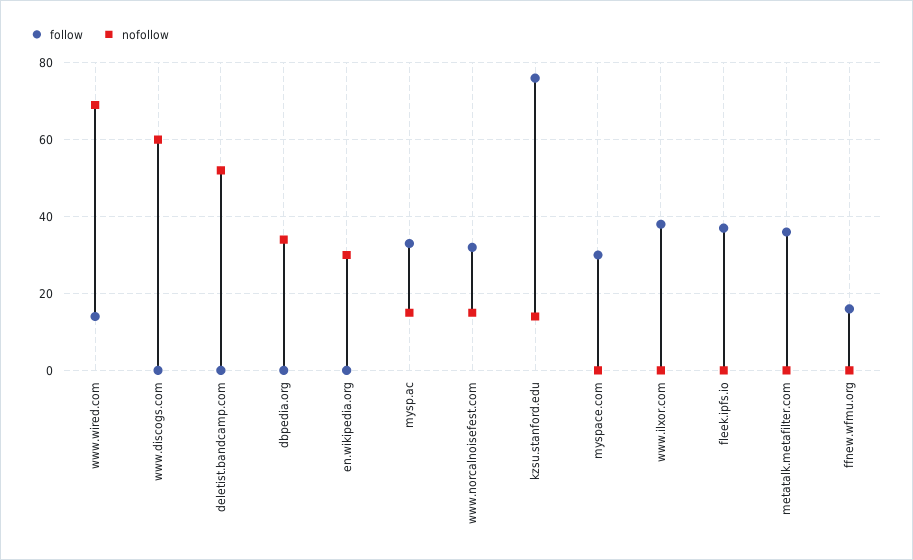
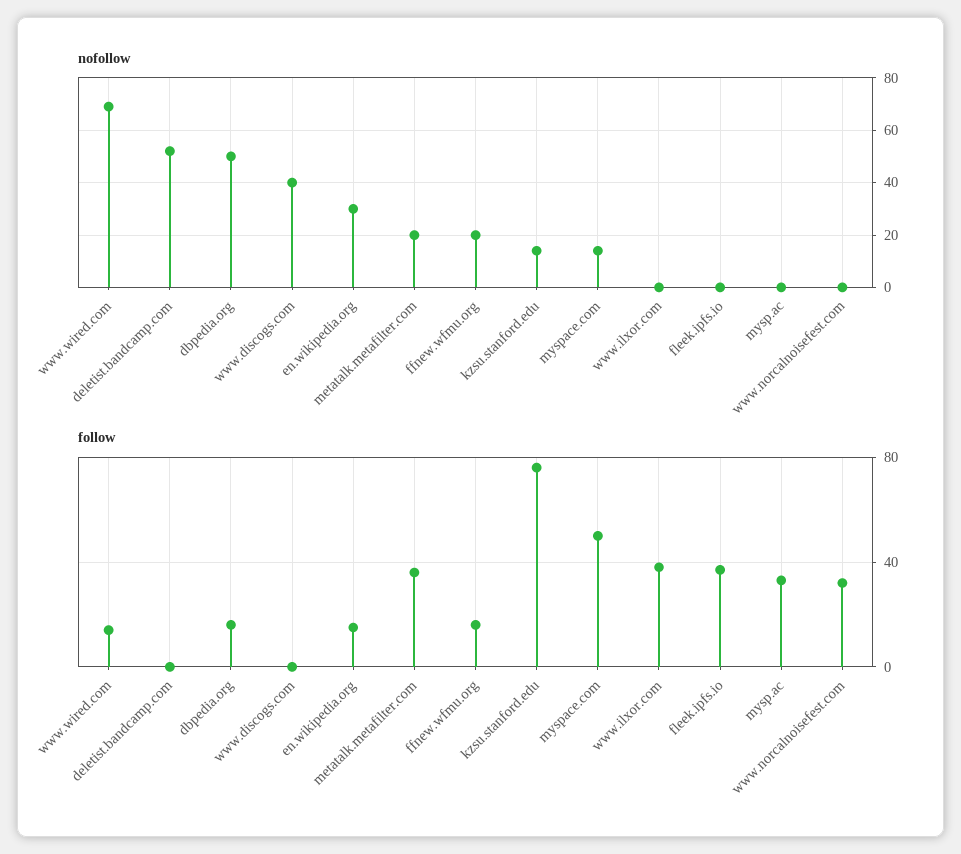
nofollow, www.discogs.com: 60 -> 40
follow, dbpedia.org: 0 -> 15
nofollow, dbpedia.org: 35 -> 50
follow, en.wikipedia.org: 0 -> 15
nofollow, mysp.ac: 15 -> 0
nofollow, www.norcalnoisefest.com: 15 -> 0
follow, myspace.com: 30 -> 50
nofollow, myspace.com: 0 -> 15
nofollow, metatalk.metafilter.com: 0 -> 20
nofollow, ffnew.wfmu.org: 0 -> 20

